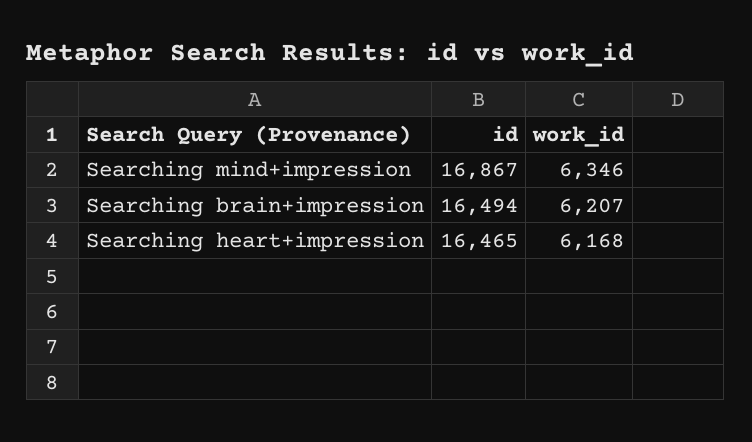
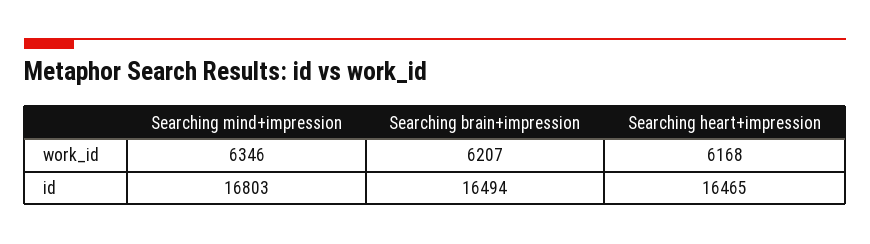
id, Searching mind+impression: 16867 -> 16803

